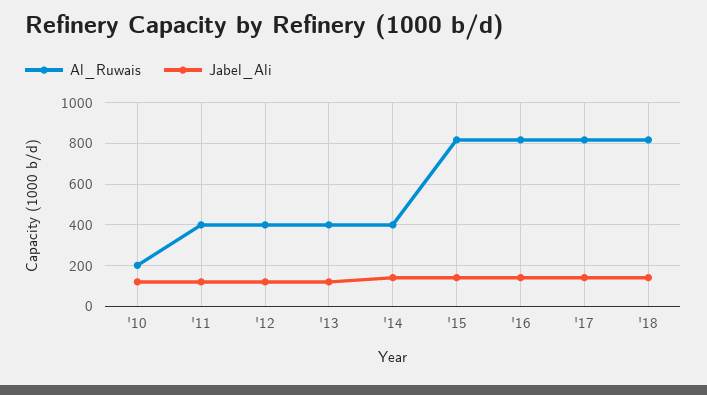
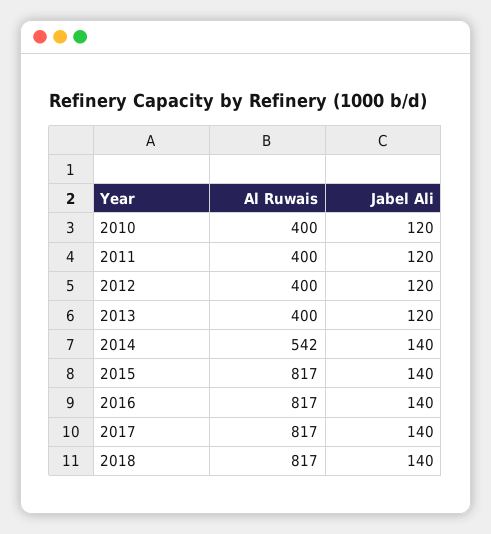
Al_Ruwais, '10: 200 -> 400
Al_Ruwais, '14: 400 -> 542

